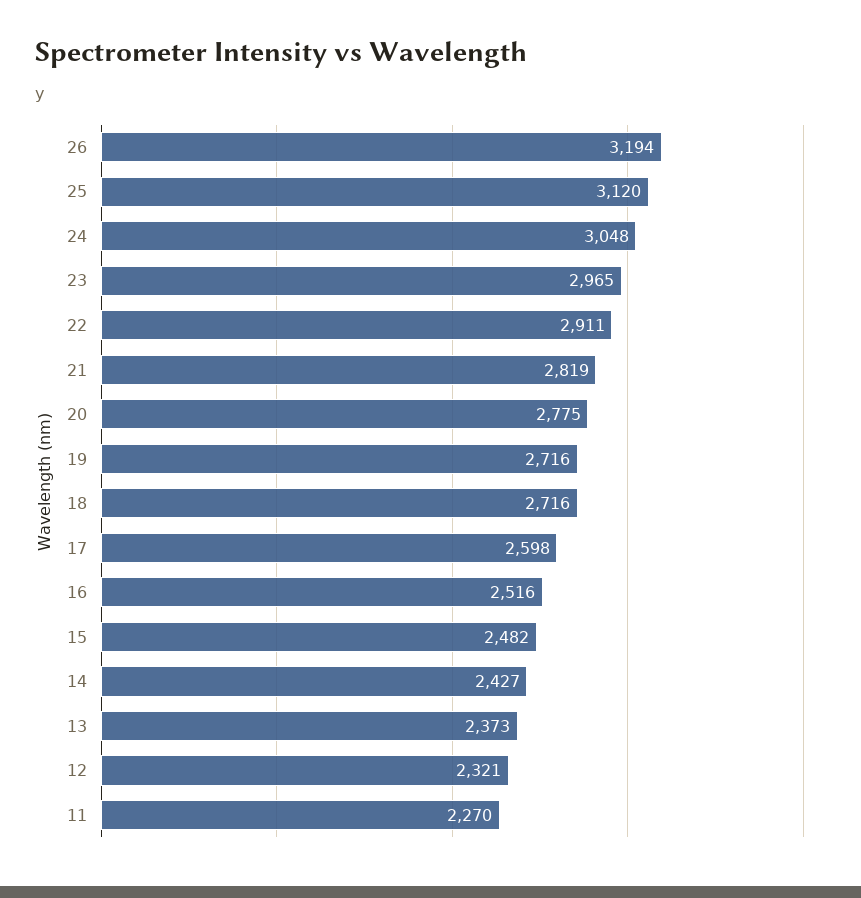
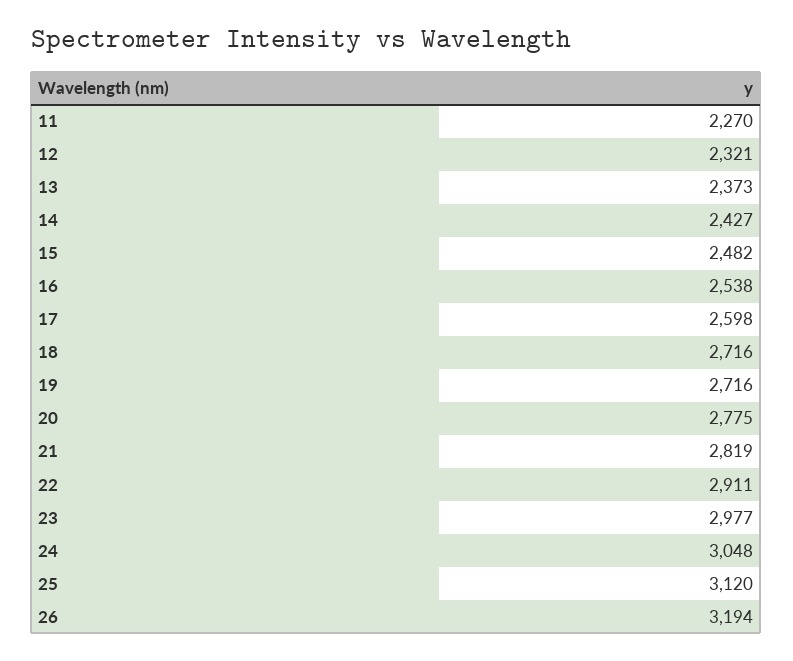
23: 2965 -> 2977
16: 2516 -> 2538

